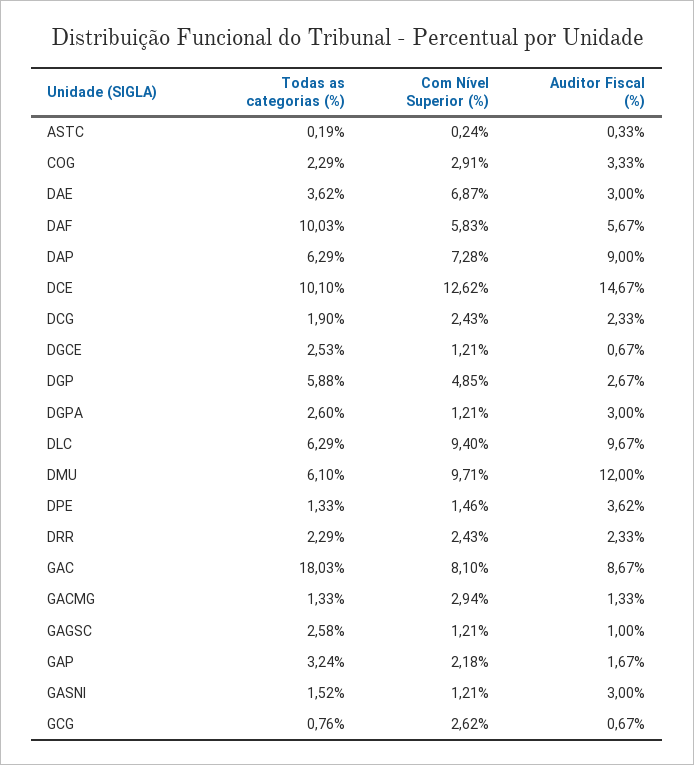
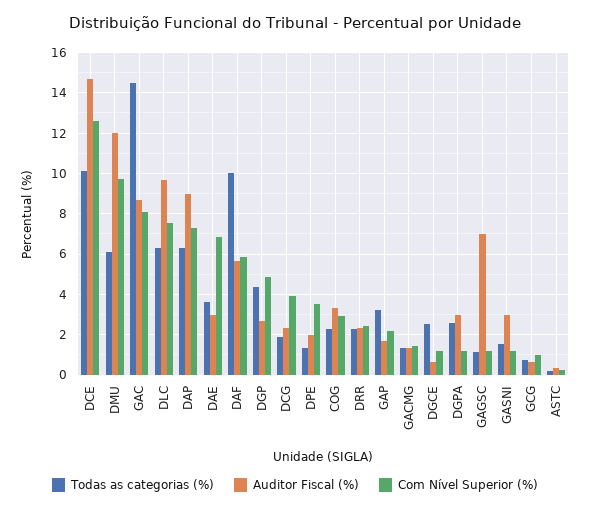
Com Nível Superior (%), DCG: 2.43 -> 4
Todas as categorias (%), DGP: 5.88 -> 4.5
Com Nível Superior (%), DLC: 9.4 -> 7.5
Com Nível Superior (%), DPE: 1.46 -> 3.5
Auditor Fiscal (%), DPE: 3.62 -> 2
Todas as categorias (%), GAC: 18.03 -> 14.5
Com Nível Superior (%), GACMG: 2.94 -> 1.5
Todas as categorias (%), GAGSC: 2.58 -> 1
Auditor Fiscal (%), GAGSC: 1 -> 7
Com Nível Superior (%), GCG: 2.62 -> 1

